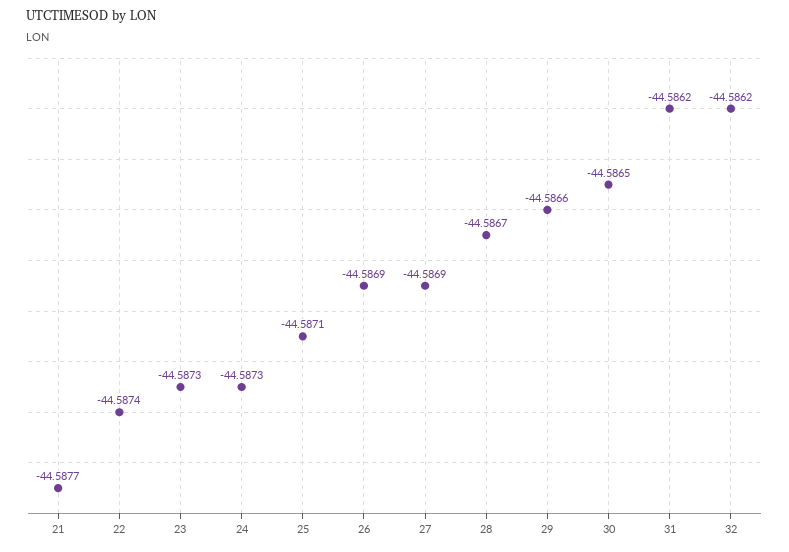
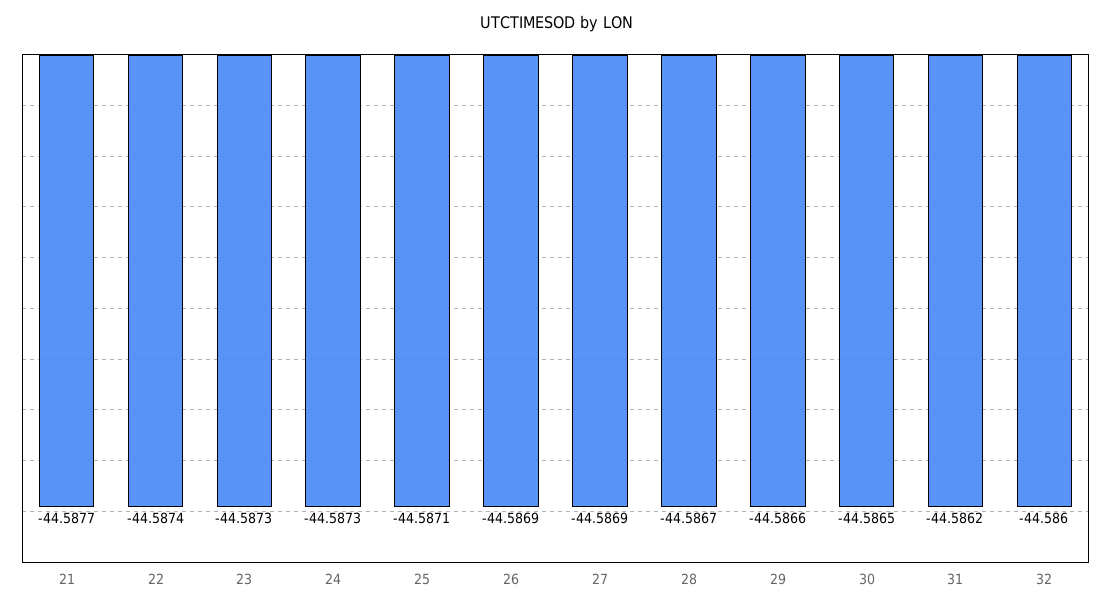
32: -44.5862 -> -44.586

